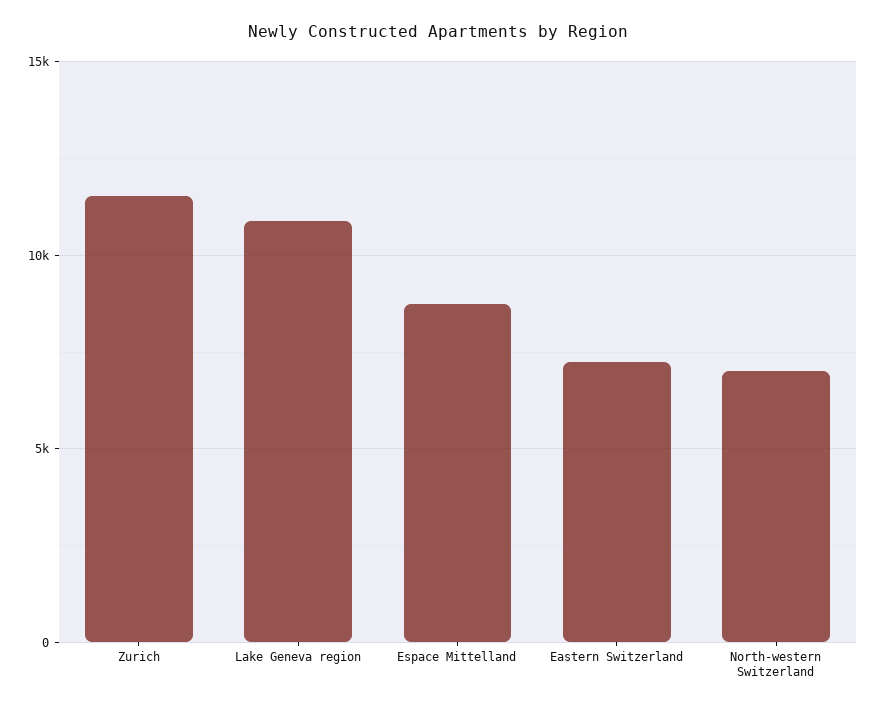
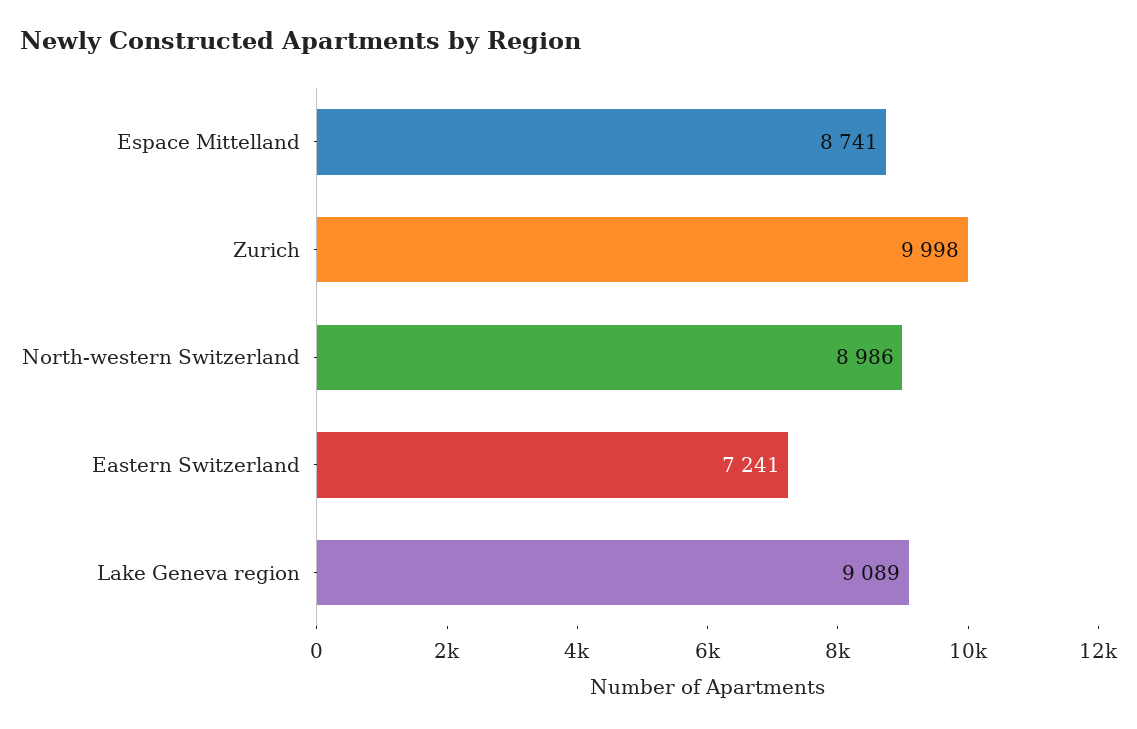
Zurich: 11500 -> 9998
Lake Geneva region: 11000 -> 9089
North-western Switzerland: 7000 -> 8986

